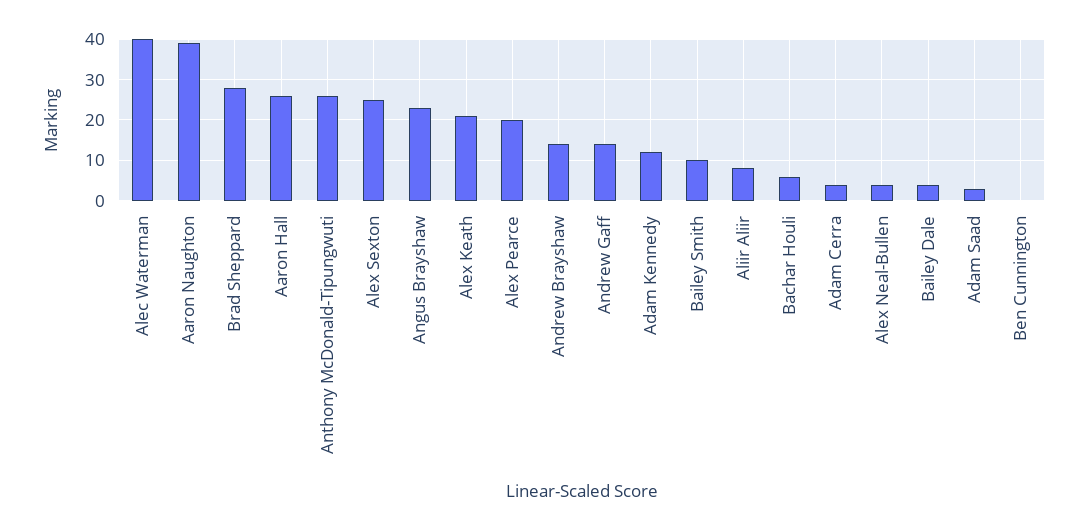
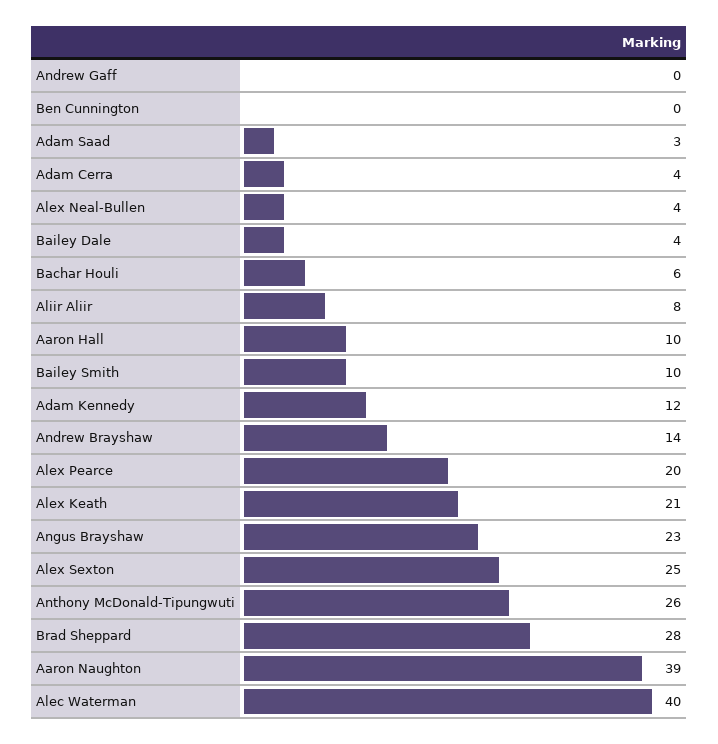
Aaron Hall: 25 -> 10
Andrew Gaff: 15 -> 0

